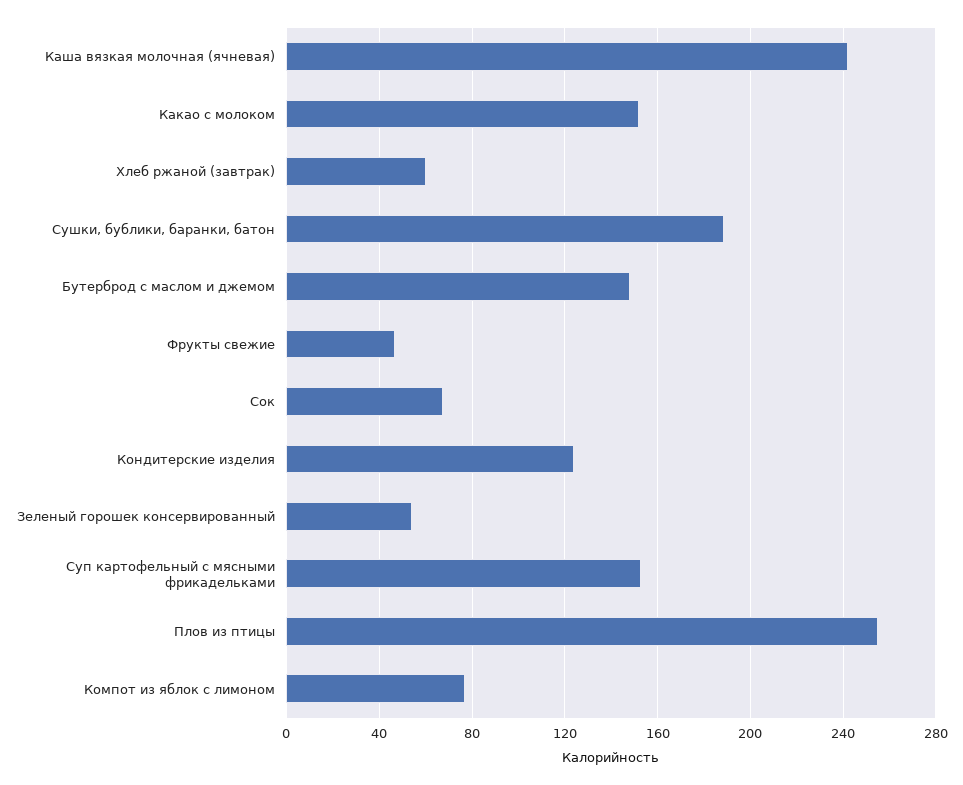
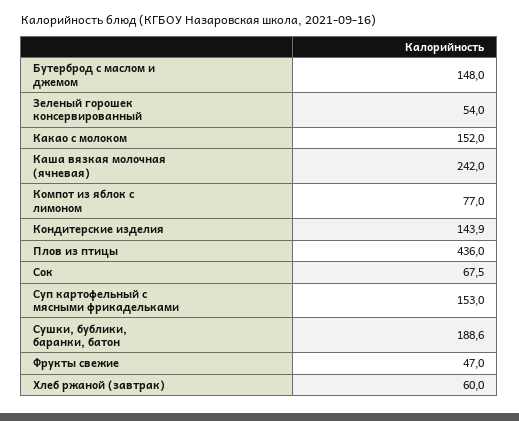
Кондитерские изделия: 125 -> 143.9
Плов из птицы: 255 -> 436

